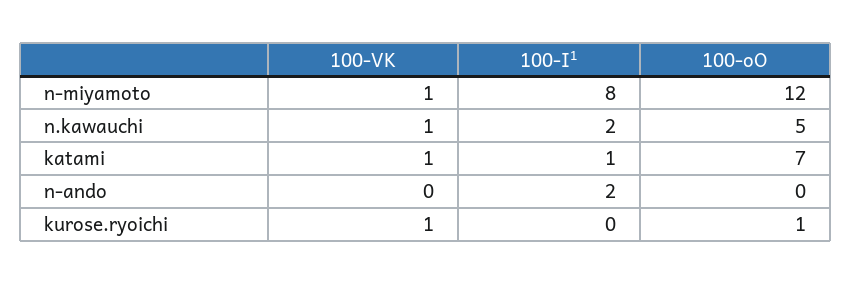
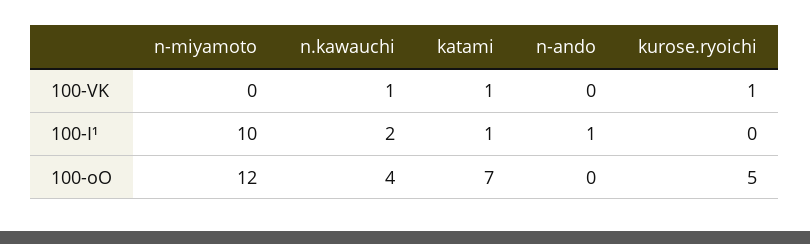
100-VK, n-miyamoto: 1 -> 0
100-I¹, n-miyamoto: 8 -> 10
100-oO, n.kawauchi: 5 -> 4
100-I¹, n-ando: 2 -> 1
100-oO, kurose.ryoichi: 1 -> 5

